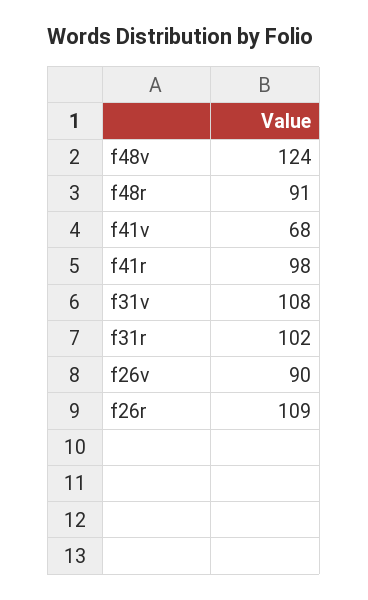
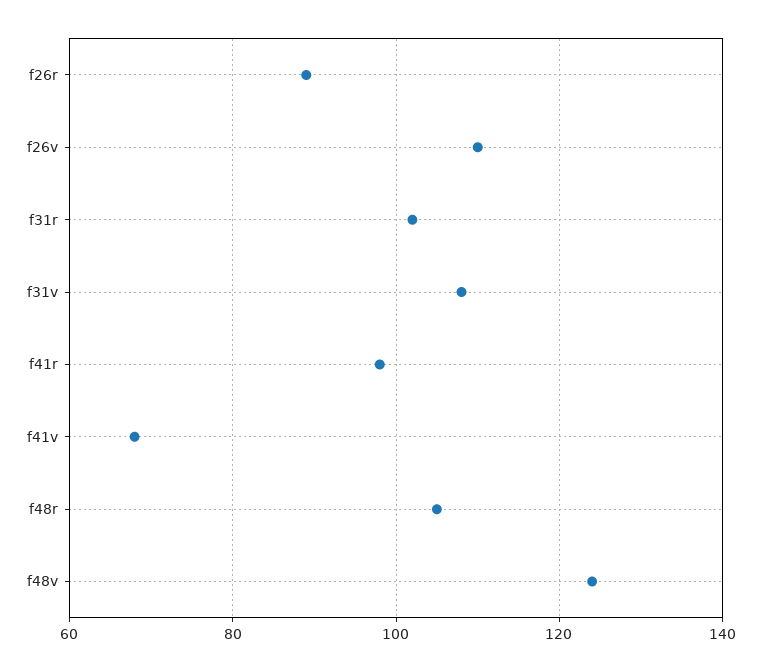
f48r: 91 -> 105
f26v: 90 -> 110
f26r: 109 -> 90

